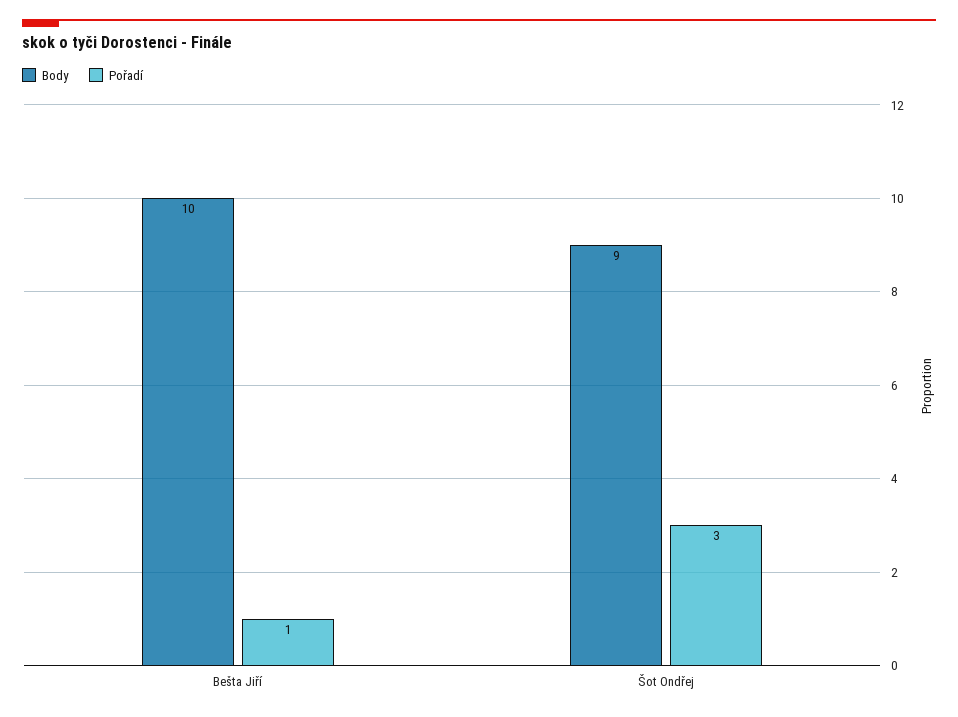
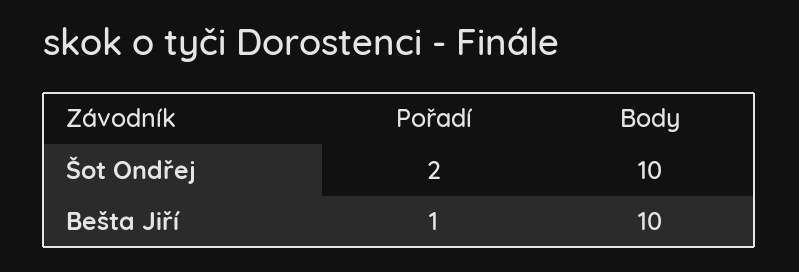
Body, Šot Ondřej: 9 -> 10
Pořadí, Šot Ondřej: 3 -> 2

